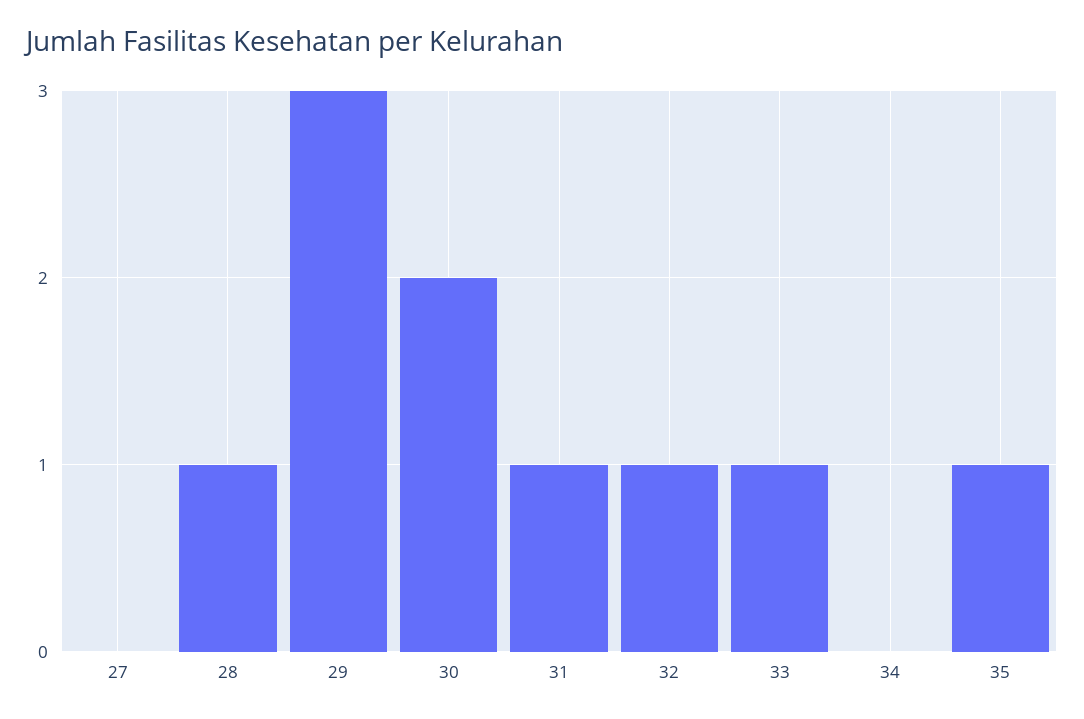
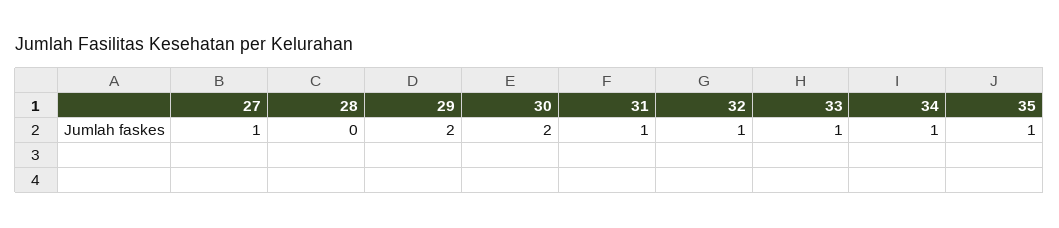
27: 0 -> 1
28: 1 -> 0
29: 3 -> 2
34: 0 -> 1

